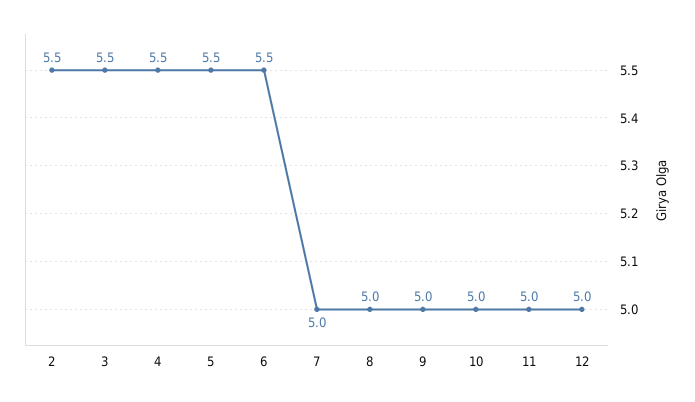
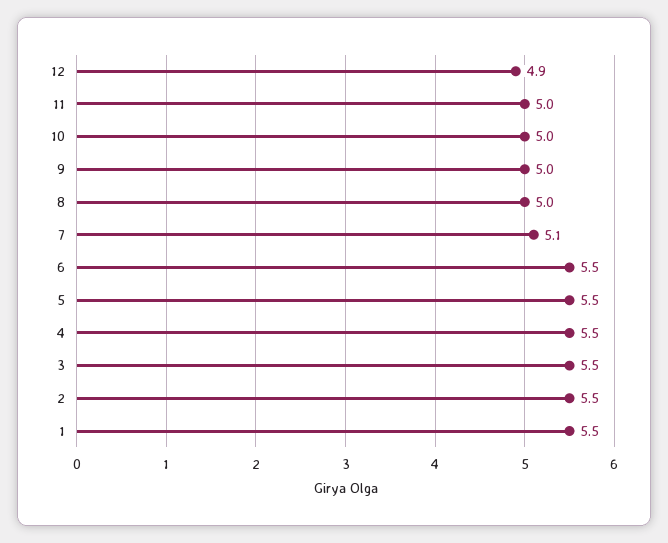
7: 5 -> 5.1
12: 5 -> 4.9
1: none -> 5.5

